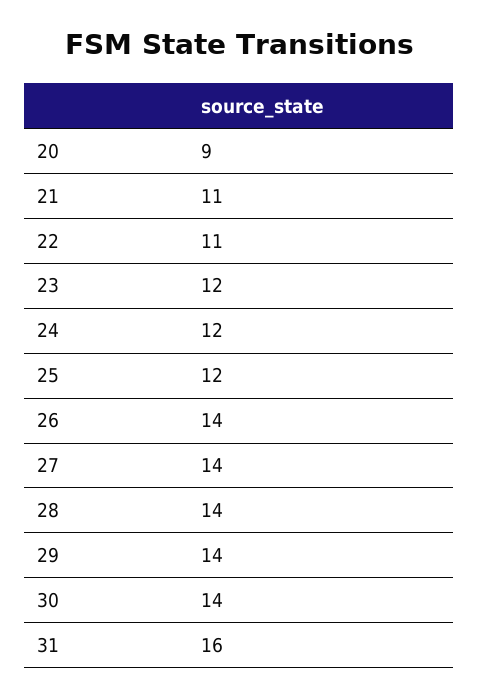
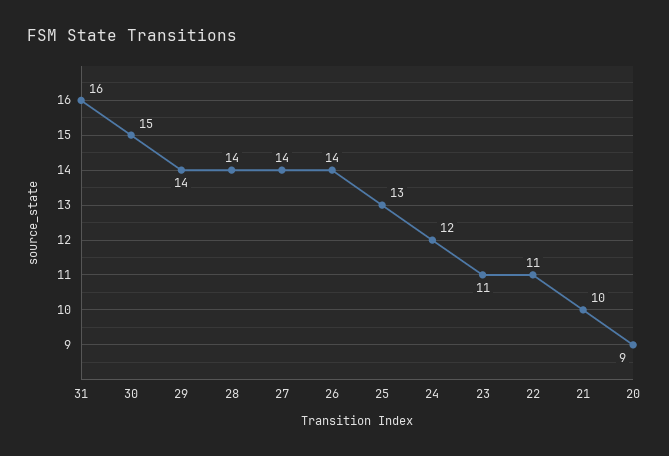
21: 11 -> 10
23: 12 -> 11
25: 12 -> 13
30: 14 -> 15

